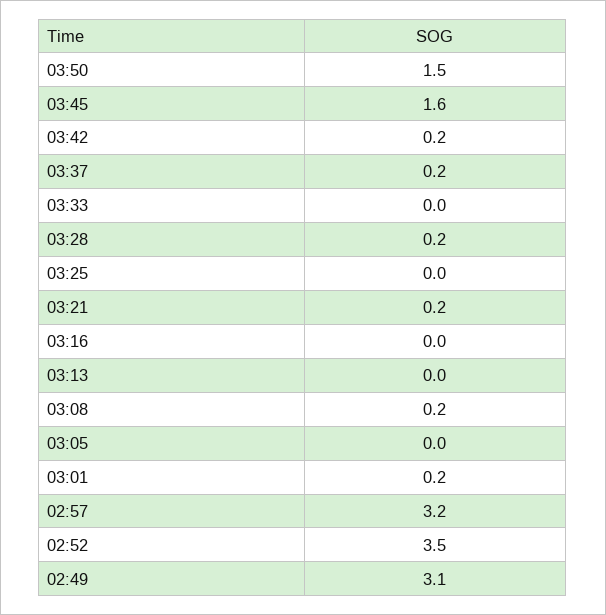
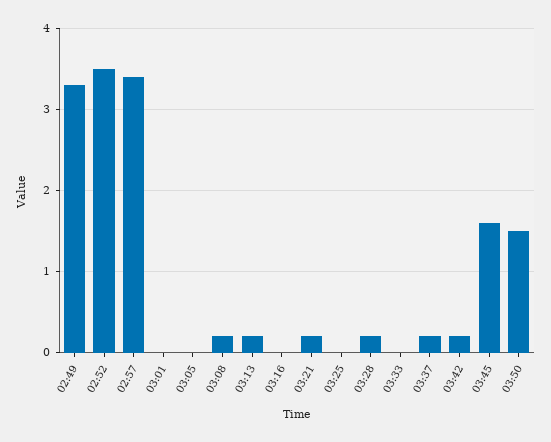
03:13: 0 -> 0.2
03:01: 0.2 -> 0
02:57: 3.2 -> 3.4
02:49: 3.1 -> 3.3

